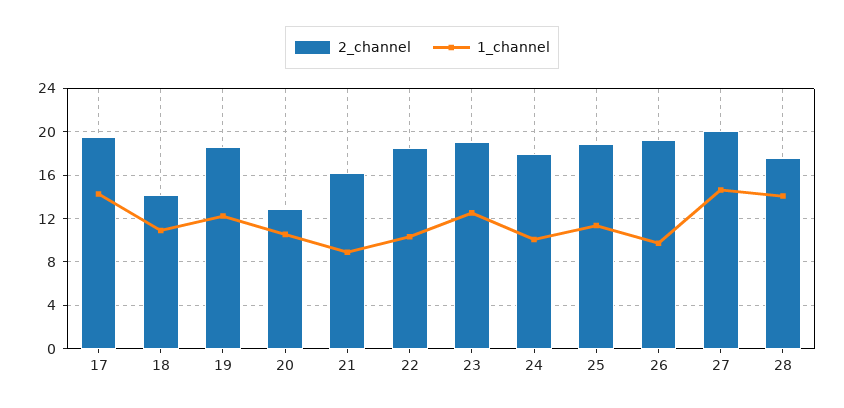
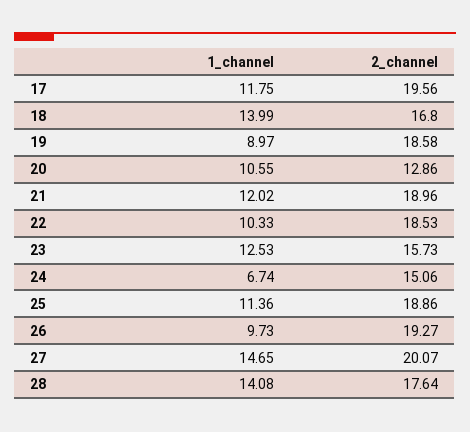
1_channel, 17: 14 -> 11.75
2_channel, 18: 14 -> 16.8
1_channel, 18: 11 -> 13.99
1_channel, 19: 12 -> 8.97
2_channel, 21: 16 -> 18.96
1_channel, 21: 9 -> 12.02
2_channel, 23: 19 -> 15.73
2_channel, 24: 18 -> 15.06
1_channel, 24: 10 -> 6.74

